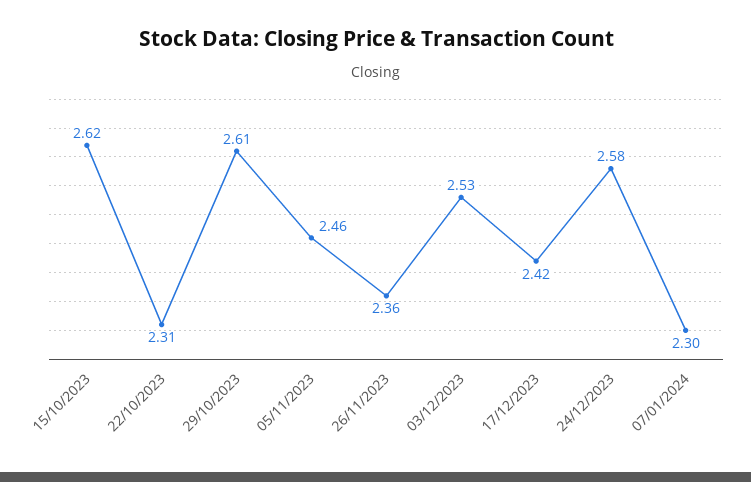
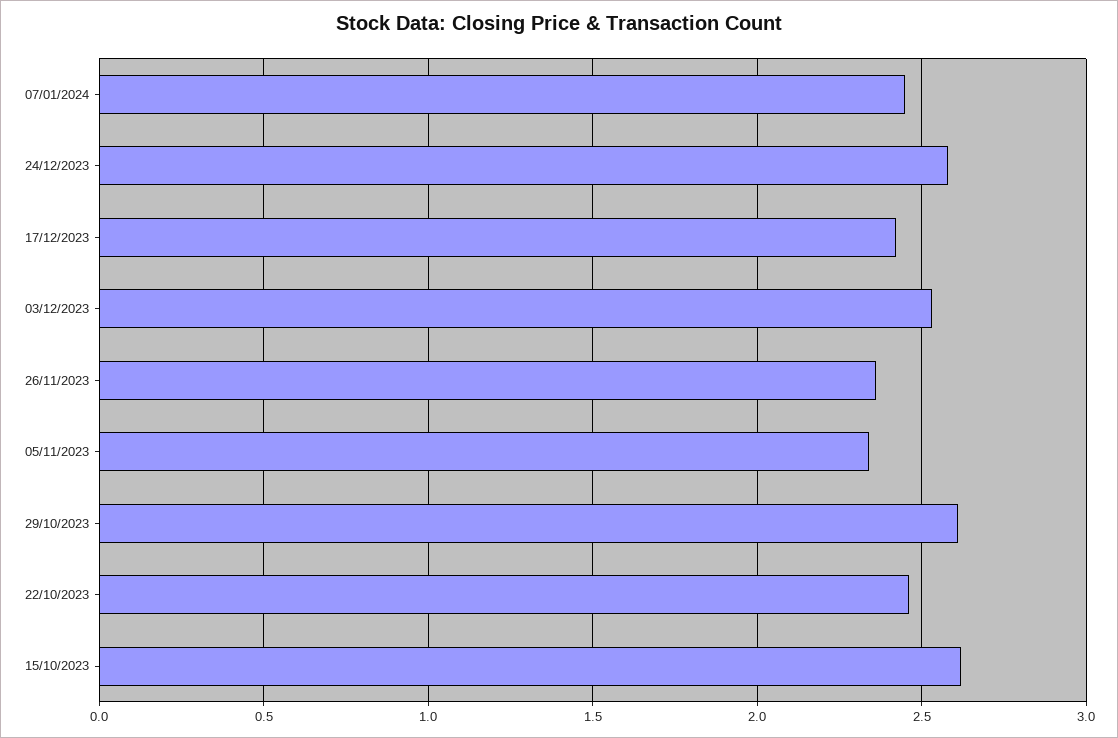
22/10/2023: 2.31 -> 2.45
05/11/2023: 2.46 -> 2.35
07/01/2024: 2.3 -> 2.45

